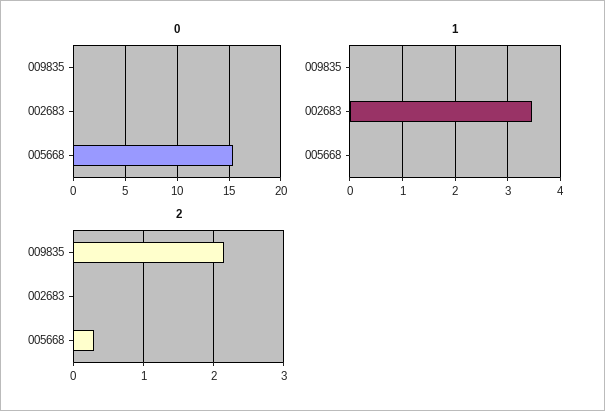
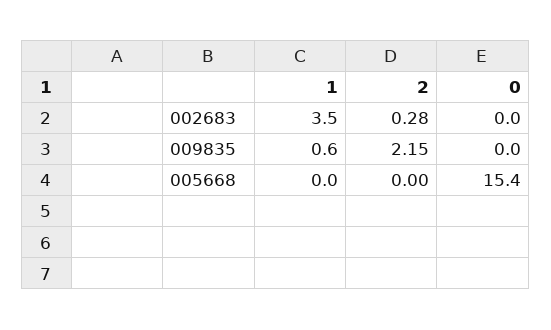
1, 009835: 0 -> 0.6
2, 002683: 0 -> 0.28
2, 005668: 0.3 -> 0

